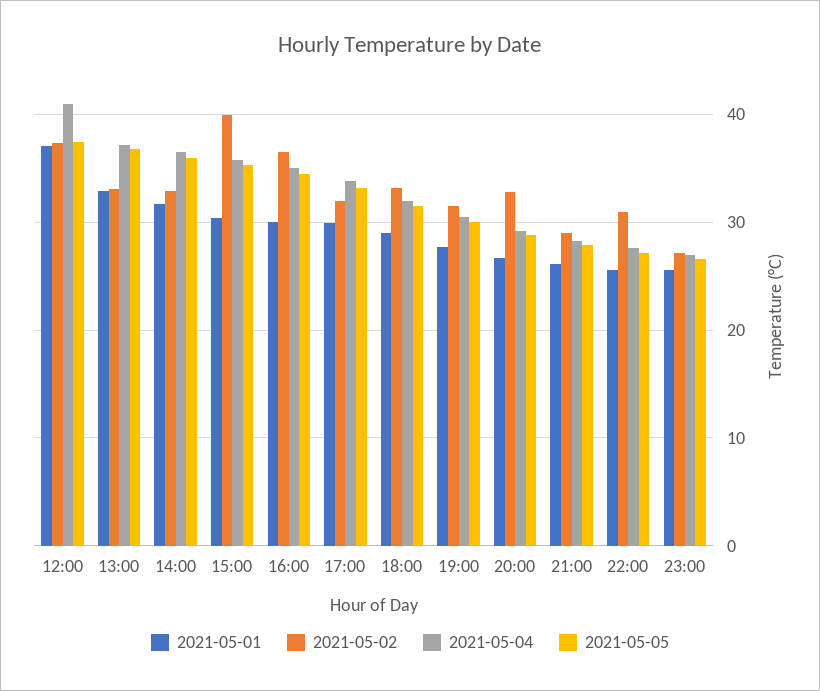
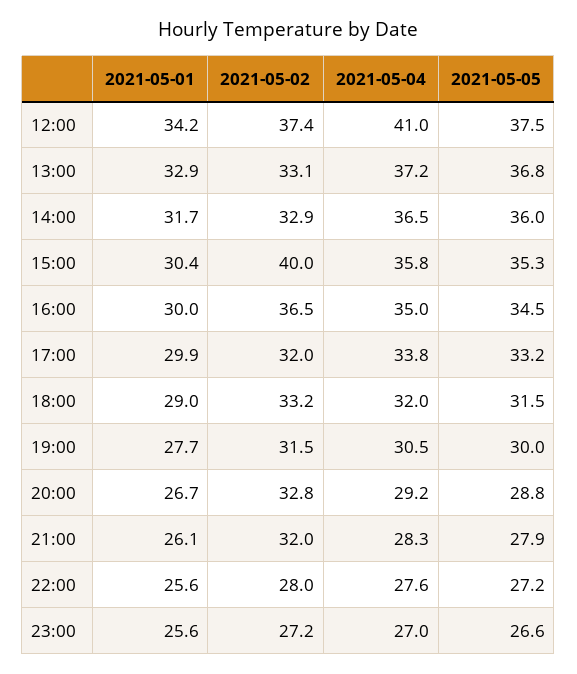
2021-05-01, 12:00: 37 -> 34.2
2021-05-02, 21:00: 29 -> 32
2021-05-02, 22:00: 31 -> 28

